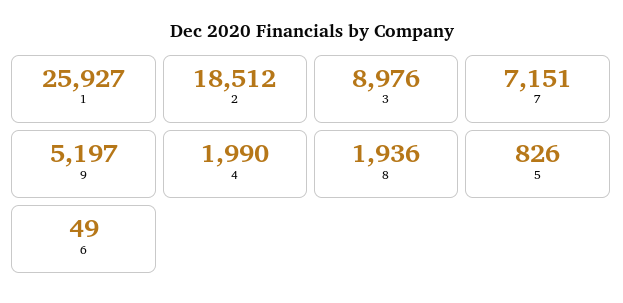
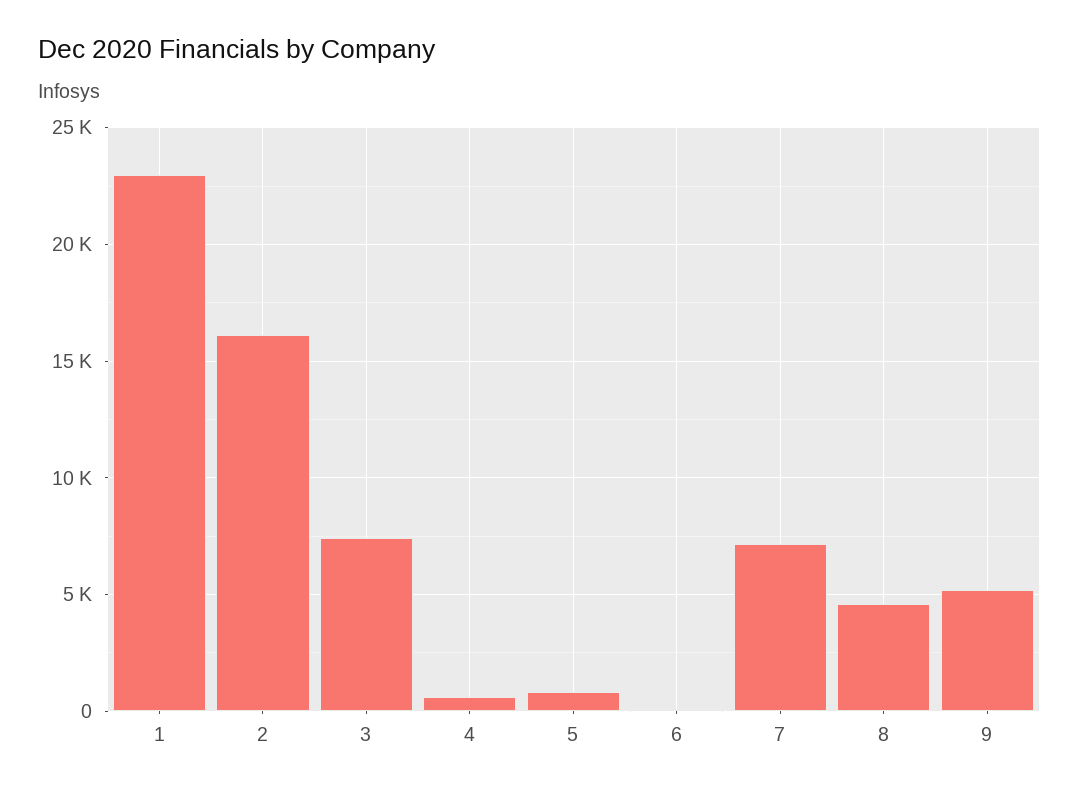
1: 25927 -> 23000
2: 18512 -> 16000
3: 8976 -> 7500
4: 1990 -> 500
8: 1936 -> 4500

